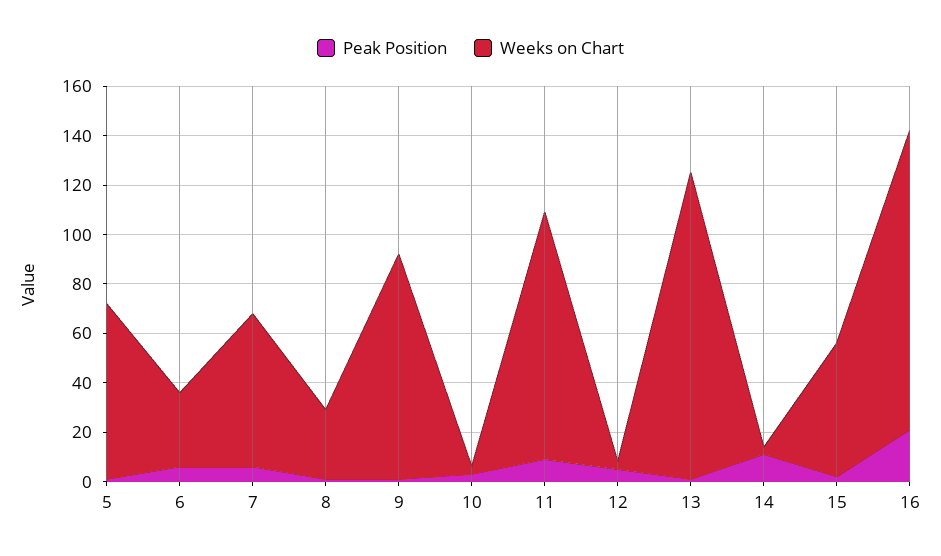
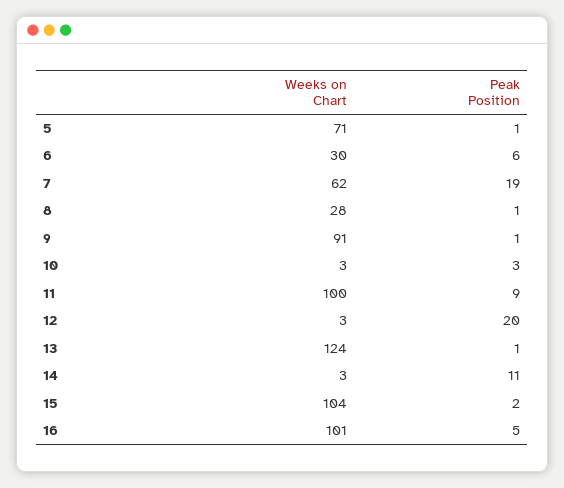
Peak Position, 7: 5 -> 19
Peak Position, 12: 5 -> 20
Weeks on Chart, 15: 55 -> 104
Peak Position, 16: 20 -> 5
Weeks on Chart, 16: 120 -> 101

